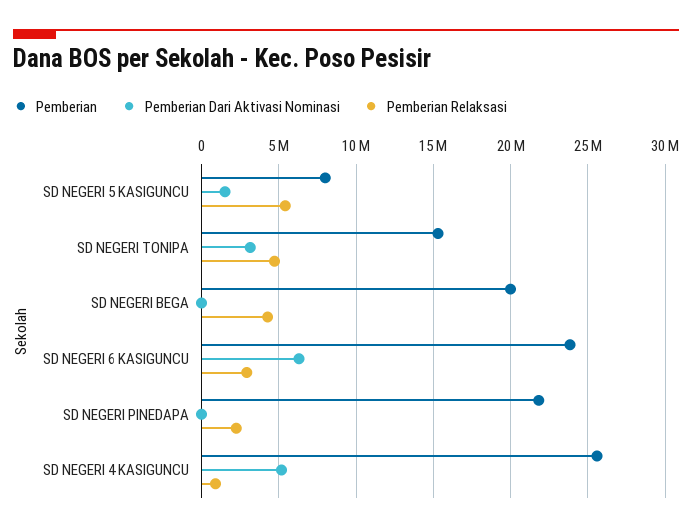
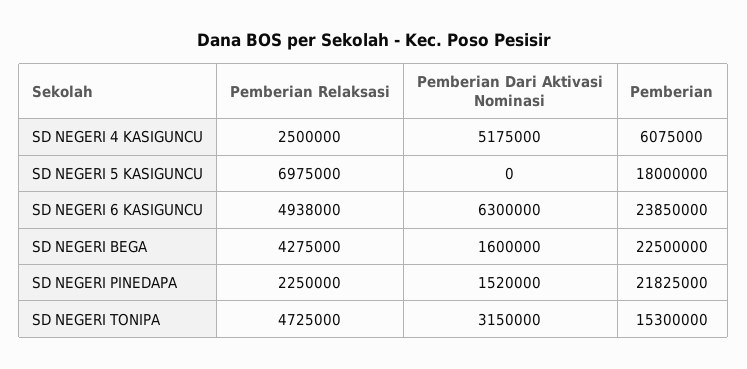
Pemberian, SD NEGERI 5 KASIGUNCU: 8000000 -> 18000000
Pemberian Dari Aktivasi Nominasi, SD NEGERI 5 KASIGUNCU: 1500000 -> 0
Pemberian Relaksasi, SD NEGERI 5 KASIGUNCU: 5500000 -> 6975000
Pemberian, SD NEGERI BEGA: 20000000 -> 22500000
Pemberian Dari Aktivasi Nominasi, SD NEGERI BEGA: 0 -> 1600000
Pemberian Relaksasi, SD NEGERI 6 KASIGUNCU: 3000000 -> 4938000
Pemberian Dari Aktivasi Nominasi, SD NEGERI PINEDAPA: 0 -> 1520000
Pemberian, SD NEGERI 4 KASIGUNCU: 25500000 -> 6075000
Pemberian Relaksasi, SD NEGERI 4 KASIGUNCU: 1000000 -> 2500000

